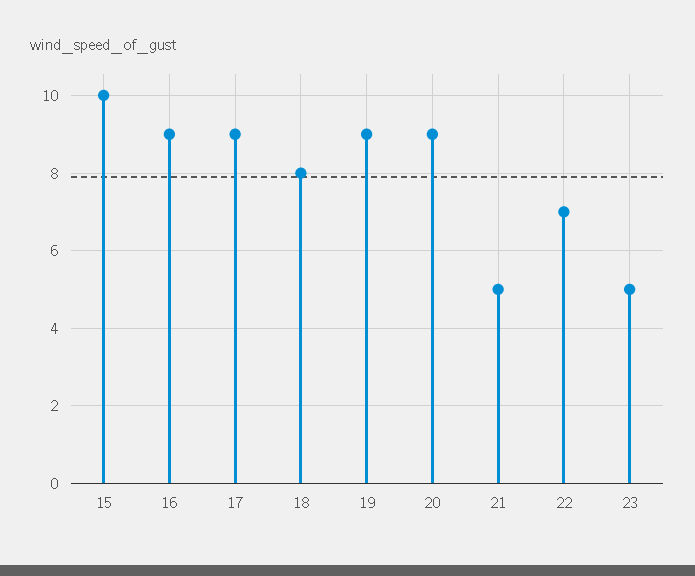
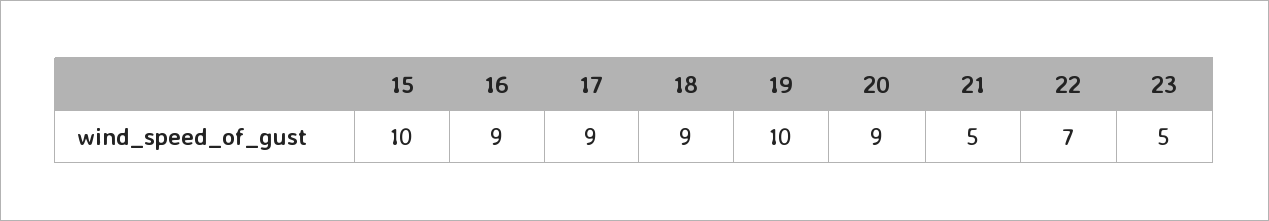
18: 8 -> 9
19: 9 -> 10

